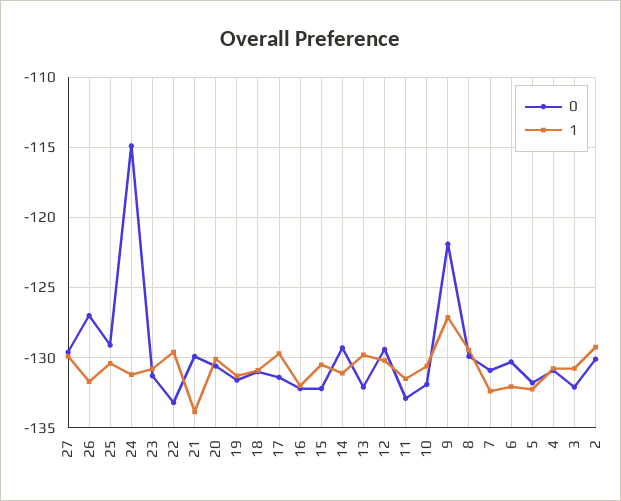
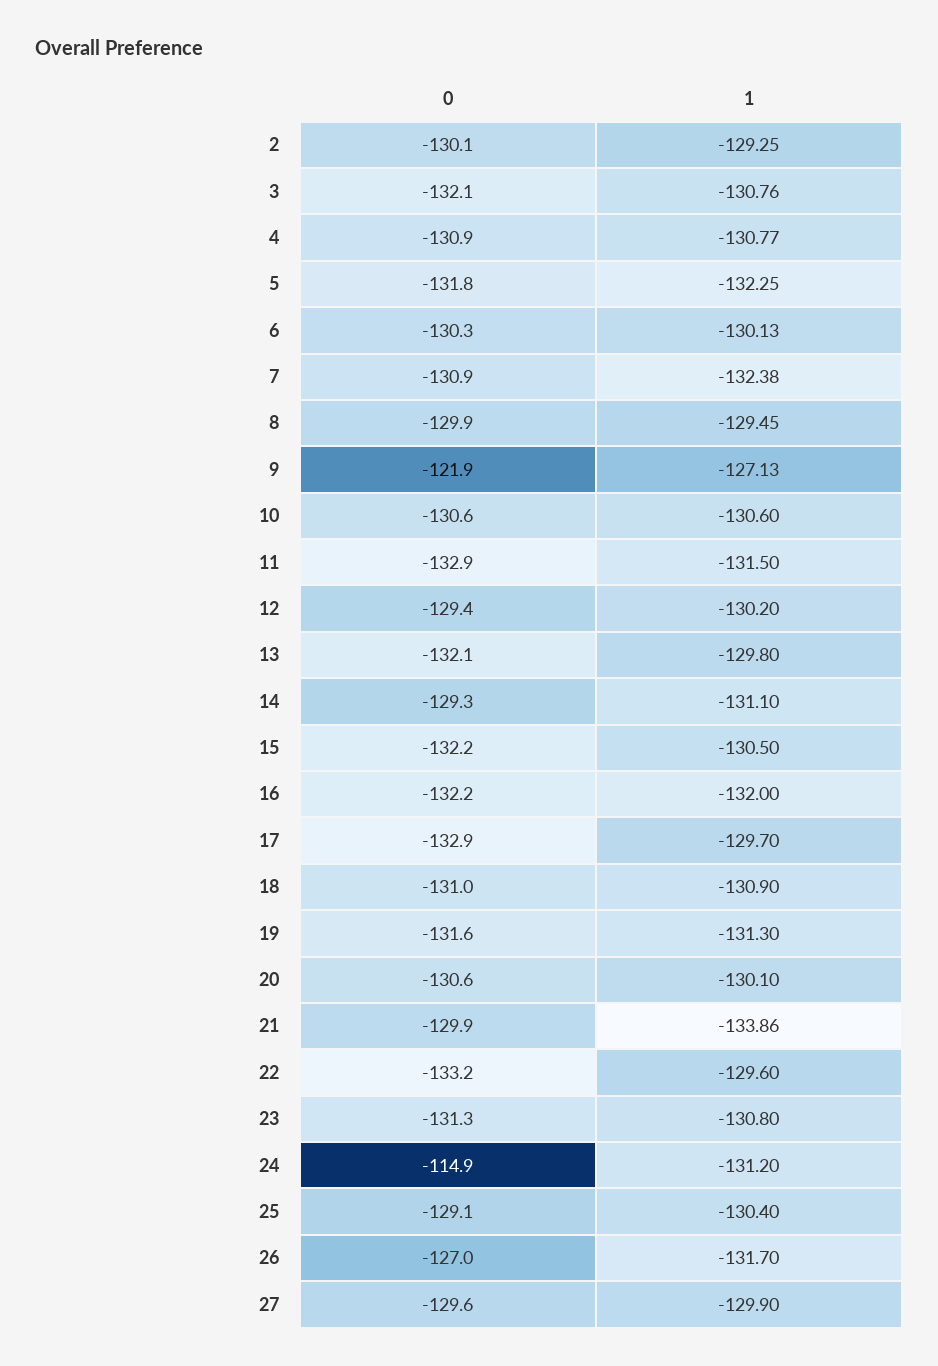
0, 17: -131.5 -> -132.9
0, 10: -132 -> -130.6
1, 6: -132 -> -130.13

